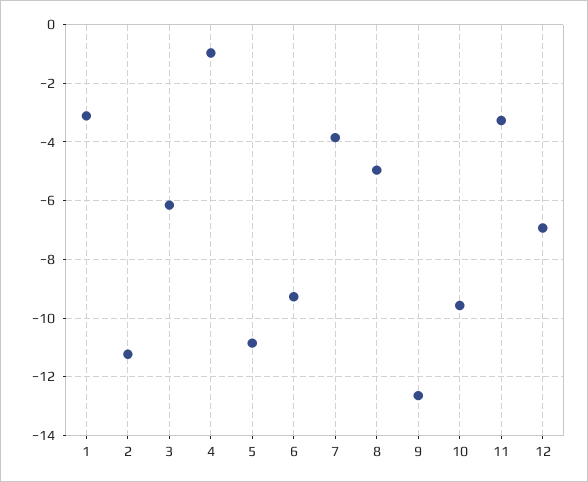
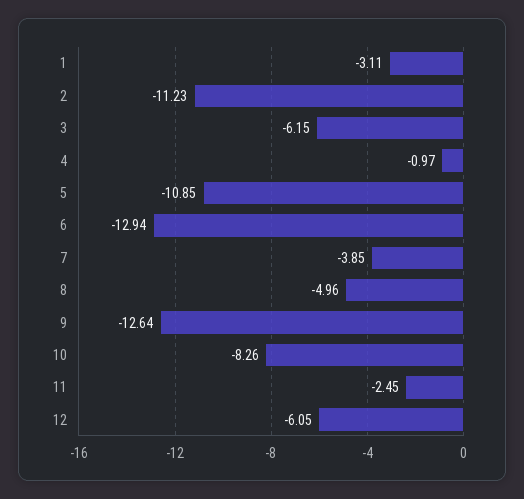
6: -9.25 -> -12.94
10: -9.5 -> -8.26
11: -3.25 -> -2.45
12: -7 -> -6.05

